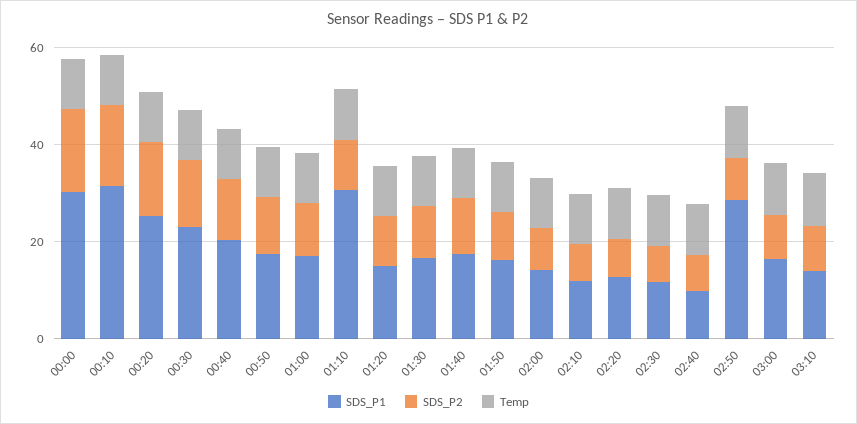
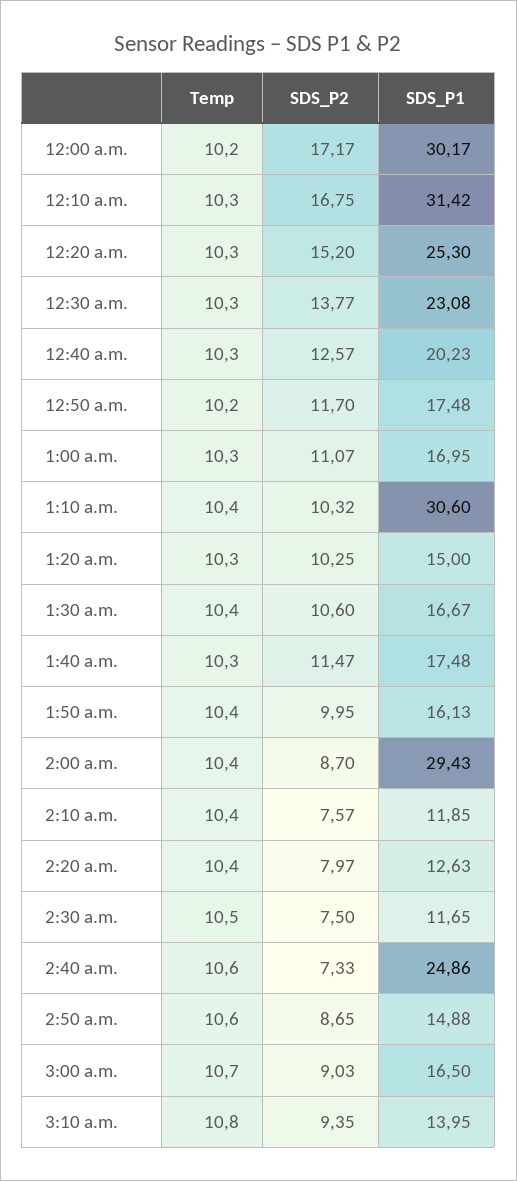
SDS_P1, 02:00: 15 -> 29.43
SDS_P1, 02:40: 10 -> 24.86
SDS_P1, 02:50: 30 -> 14.88

